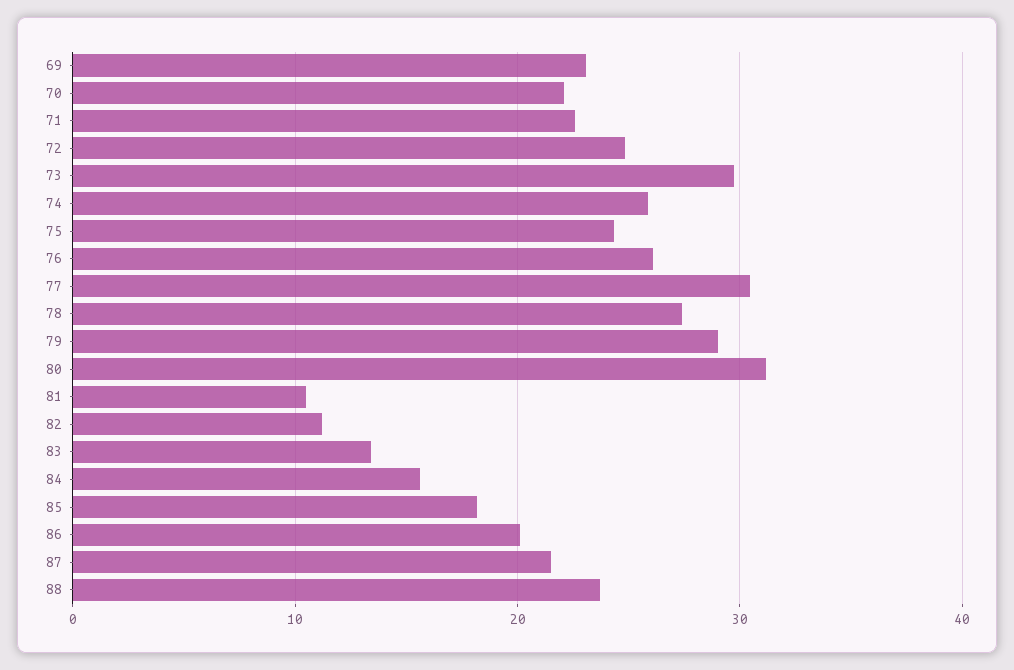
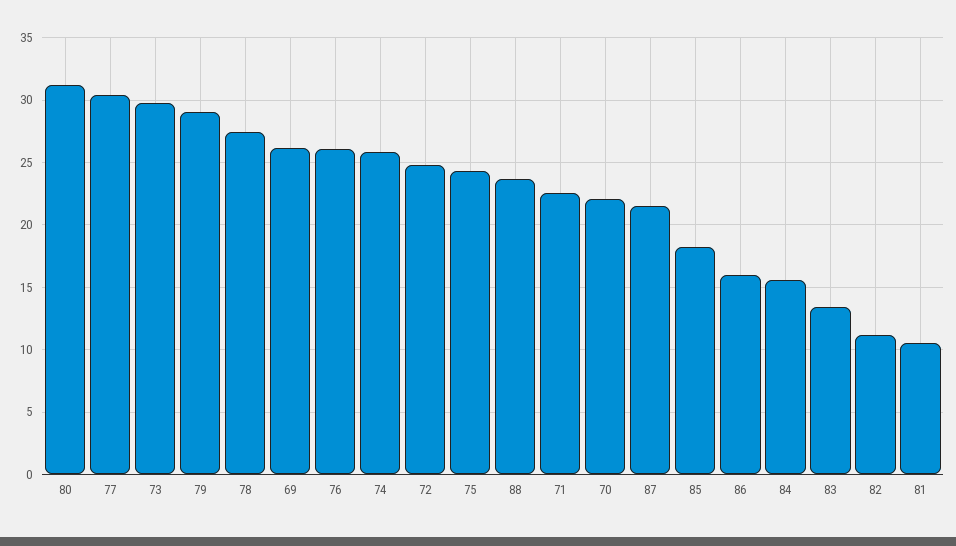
69: 23 -> 26
86: 20 -> 16

